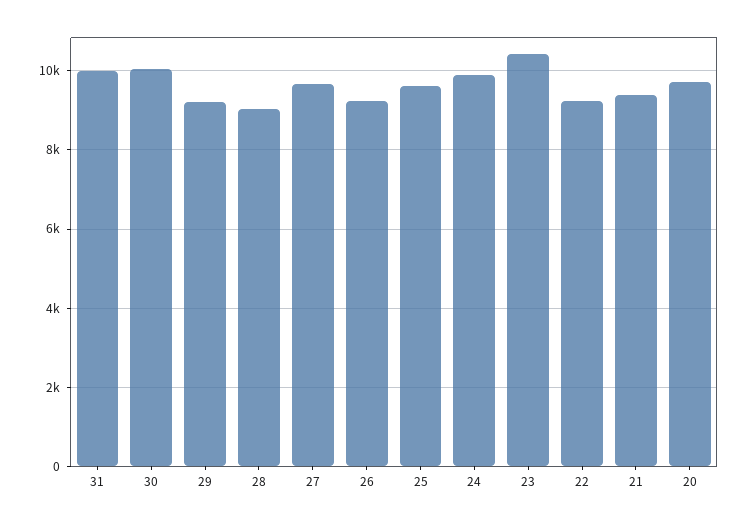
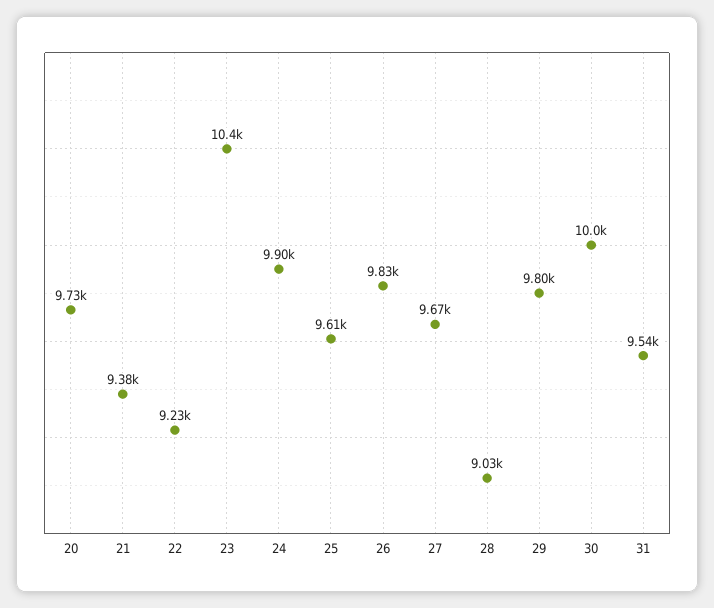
31: 10000 -> 9540
29: 9200 -> 9800
26: 9200 -> 9830

